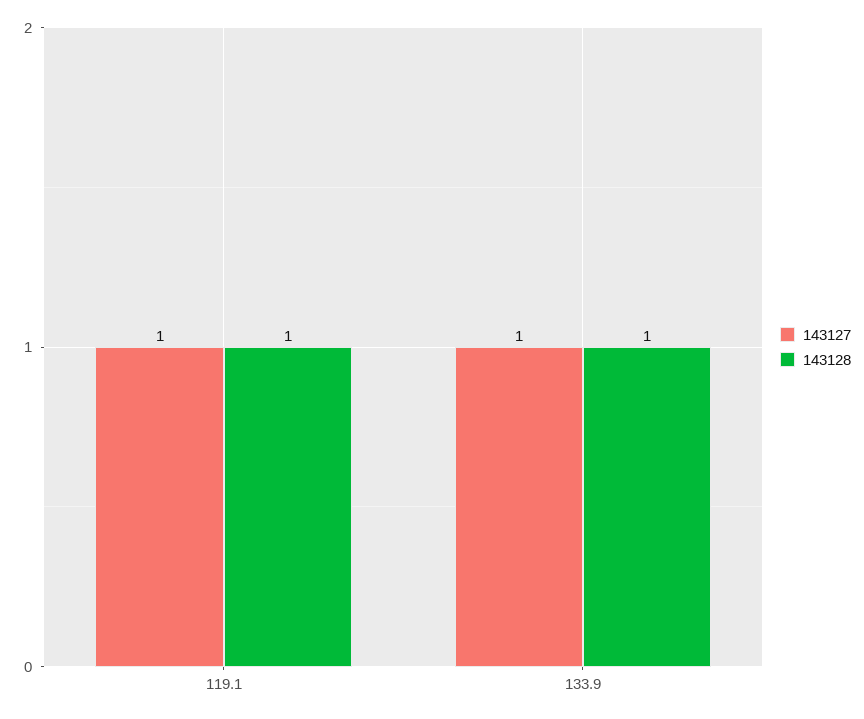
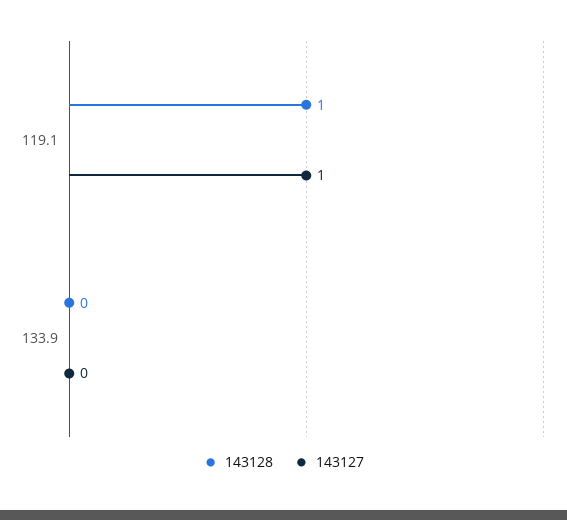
143127, 133.9: 1 -> 0
143128, 133.9: 1 -> 0

